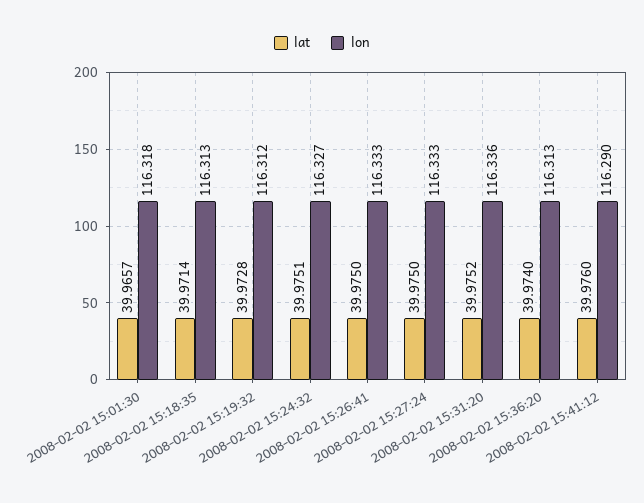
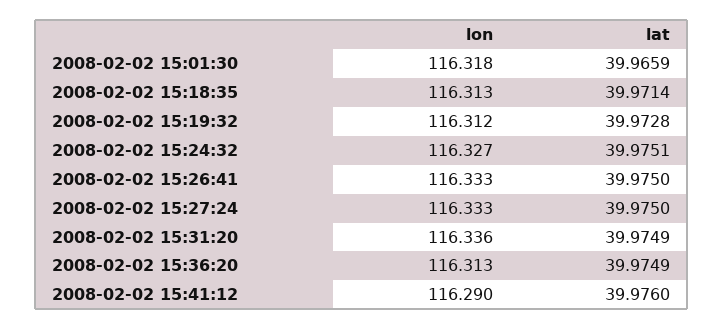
lat, 2008-02-02 15:01:30: 39.9657 -> 39.9659
lat, 2008-02-02 15:31:20: 39.9752 -> 39.9749
lat, 2008-02-02 15:36:20: 39.974 -> 39.9749

